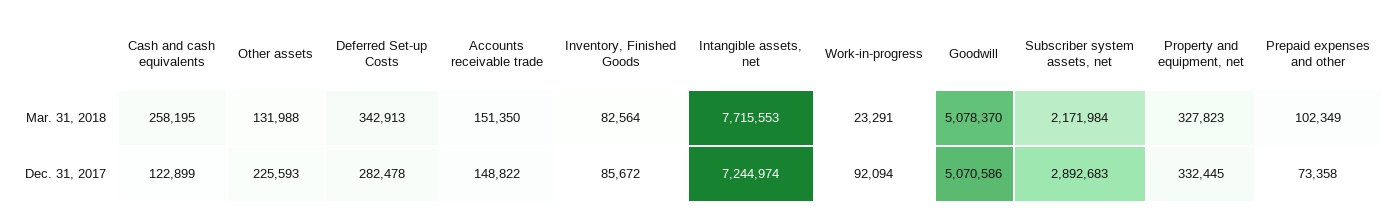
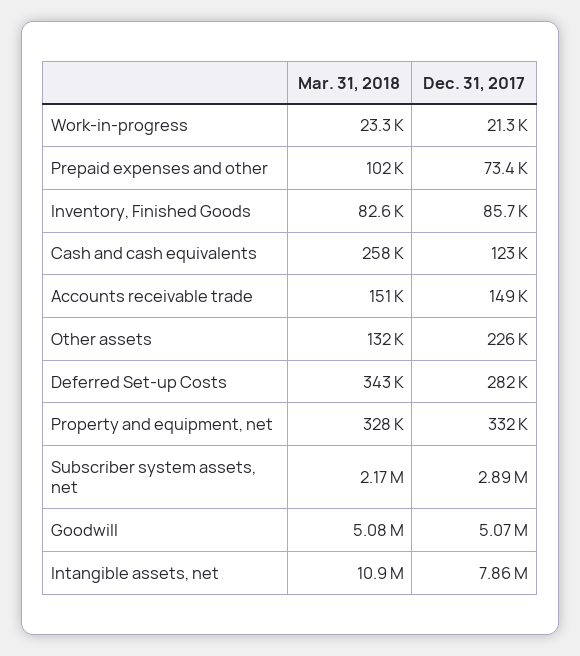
Intangible assets, net, Mar. 31, 2018: 7715553 -> 10900000
Intangible assets, net, Dec. 31, 2017: 7244974 -> 7860000
Work-in-progress, Dec. 31, 2017: 92094 -> 21300

